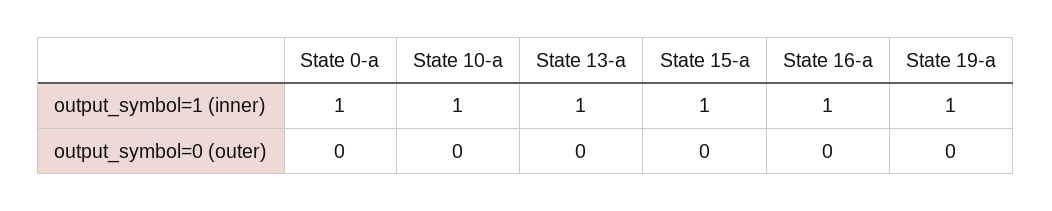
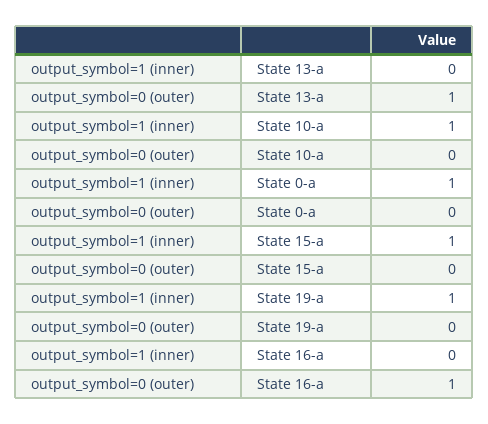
State 13-a, output_symbol=1 (inner): 1 -> 0
State 16-a, output_symbol=1 (inner): 1 -> 0
State 13-a, output_symbol=0 (outer): 0 -> 1
State 16-a, output_symbol=0 (outer): 0 -> 1

